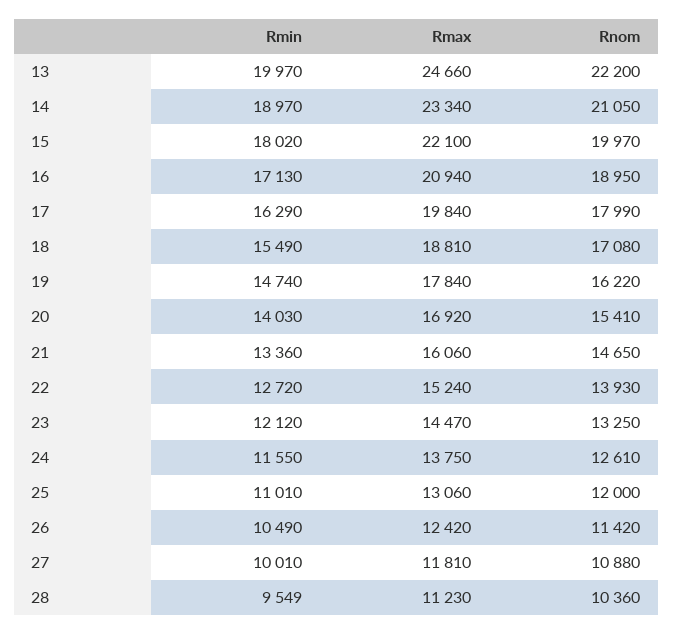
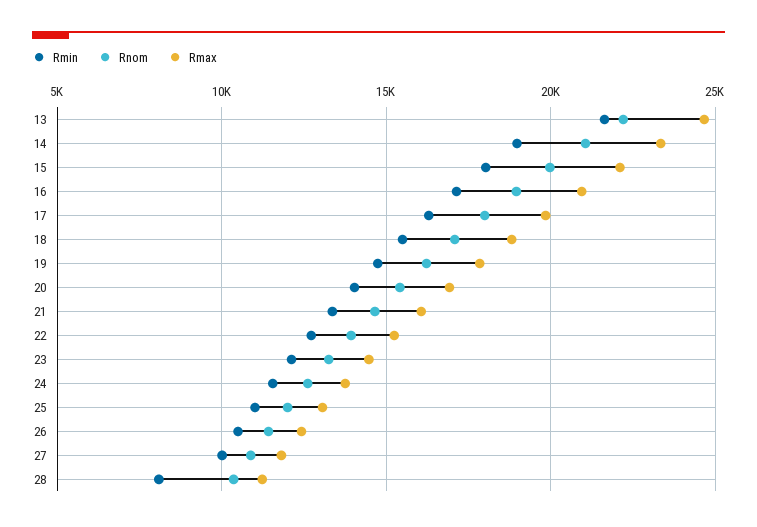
Rmin, 13: 19970 -> 21500
Rmin, 28: 9549 -> 8000

